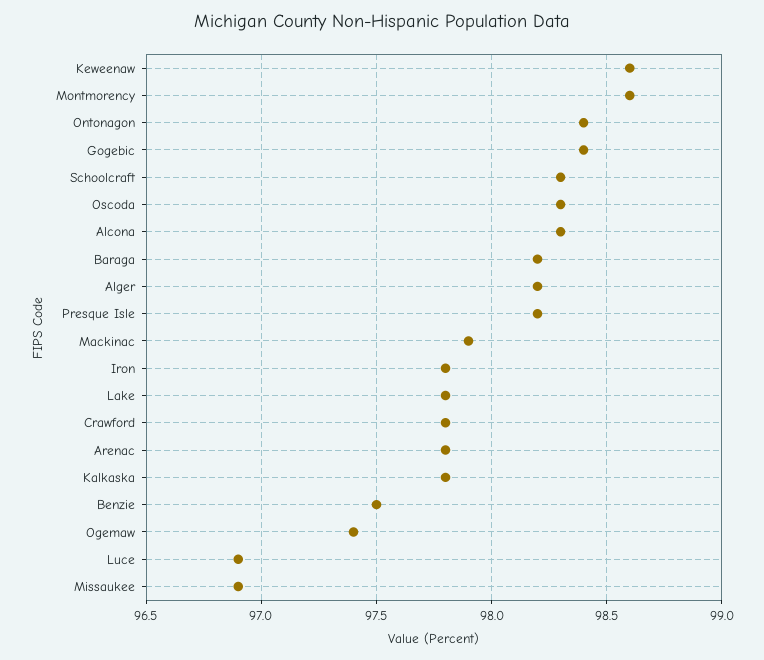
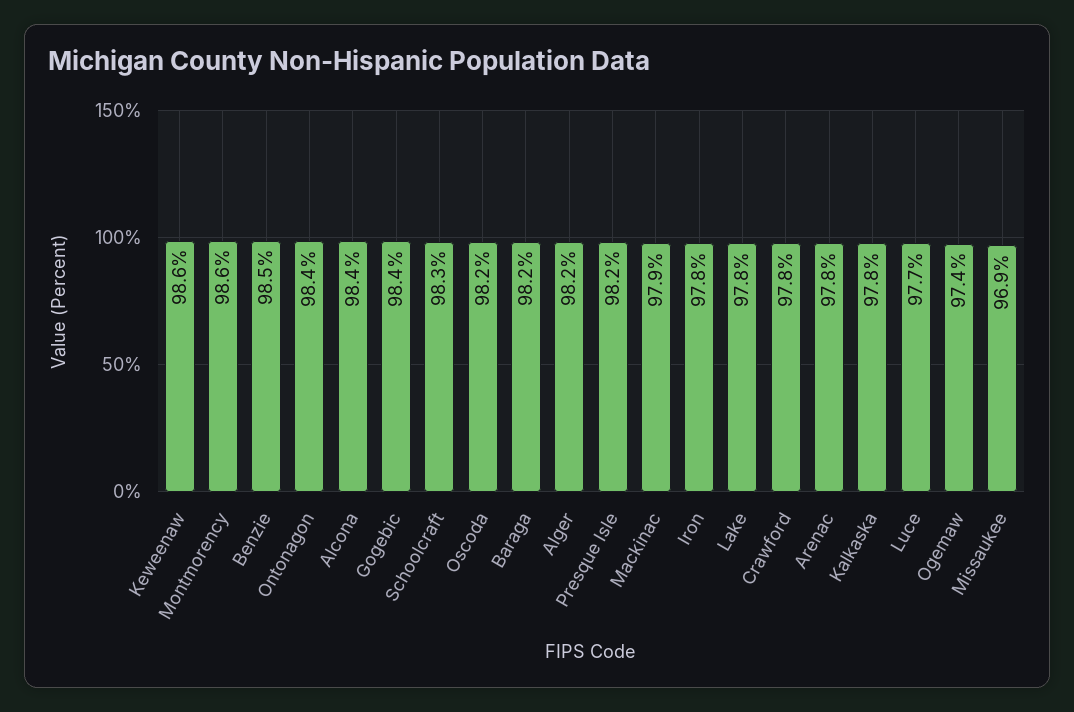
Oscoda: 98.3 -> 98.2
Alcona: 98.3 -> 98.4
Benzie: 97.5 -> 98.5
Luce: 96.9 -> 97.7

